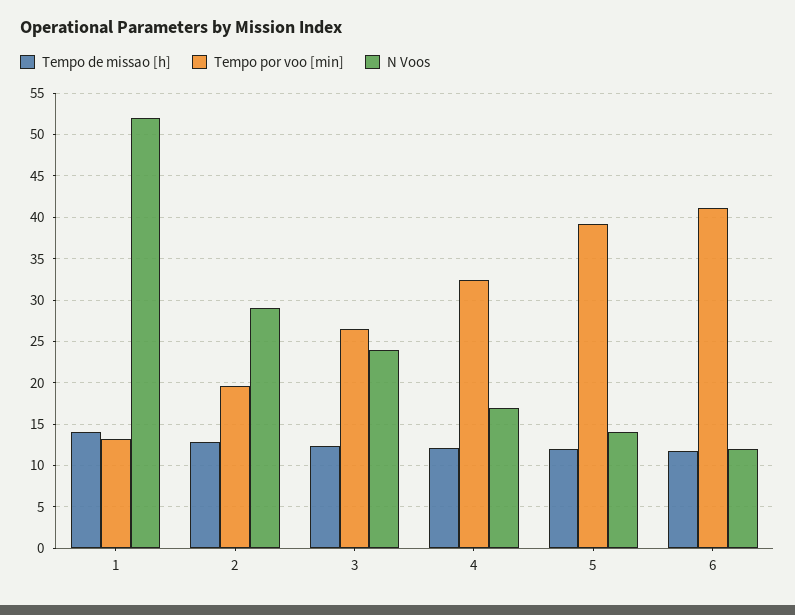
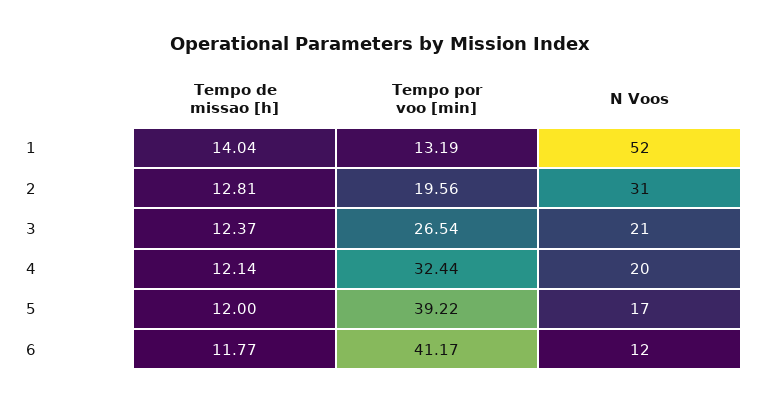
N Voos, 2: 29 -> 31
N Voos, 3: 24 -> 21
N Voos, 4: 17 -> 20
N Voos, 5: 14 -> 17

